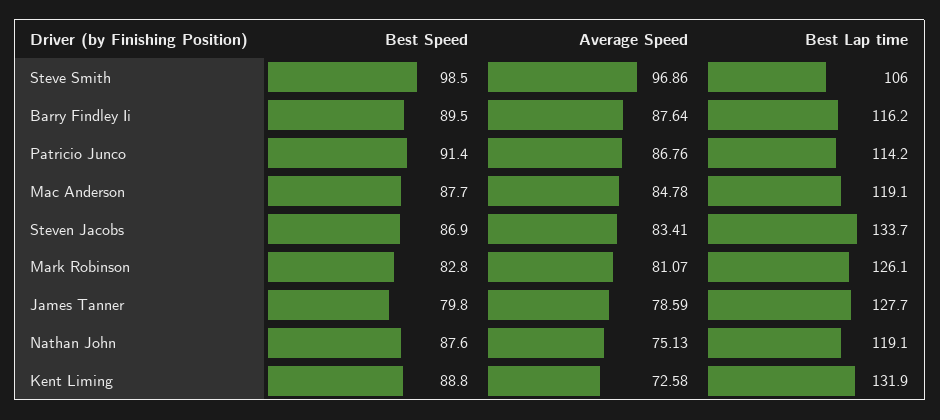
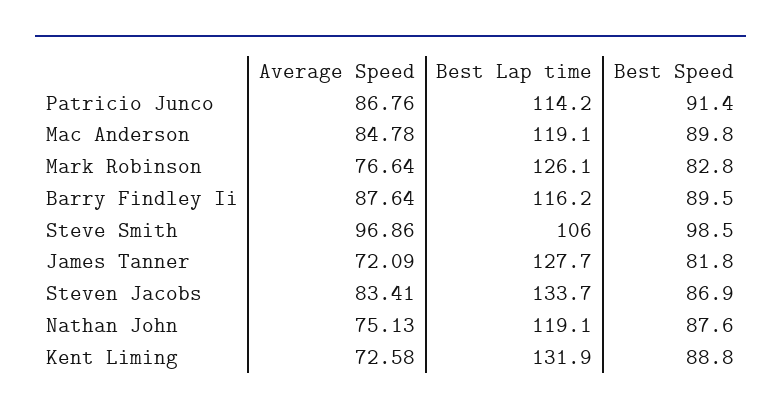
Best Speed, Mac Anderson: 87.7 -> 89.8
Average Speed, Mark Robinson: 81.07 -> 76.64
Best Speed, James Tanner: 79.8 -> 81.8
Average Speed, James Tanner: 78.59 -> 72.09

